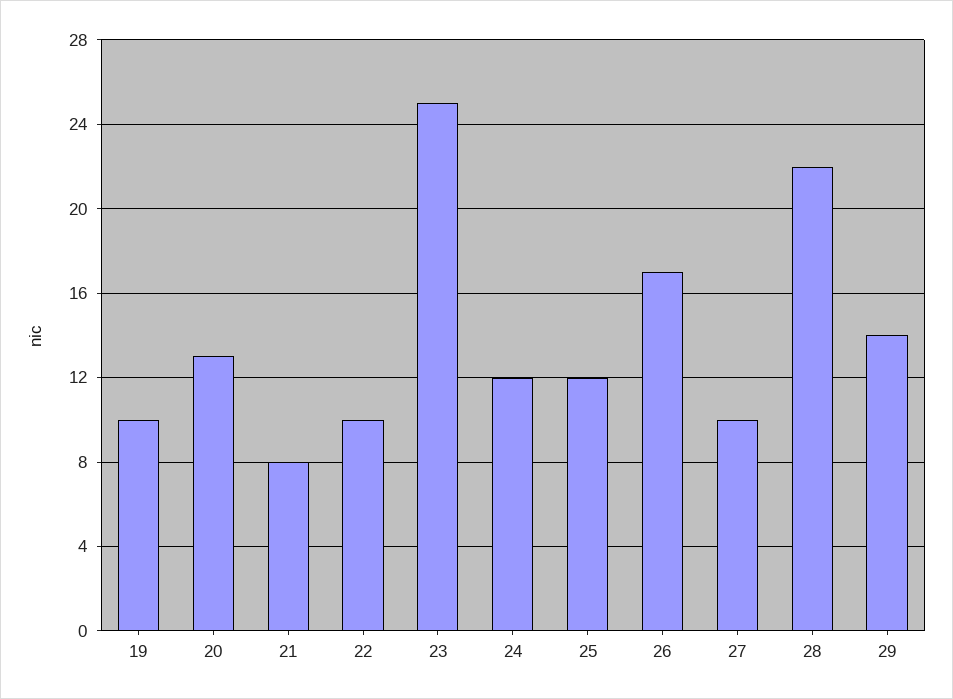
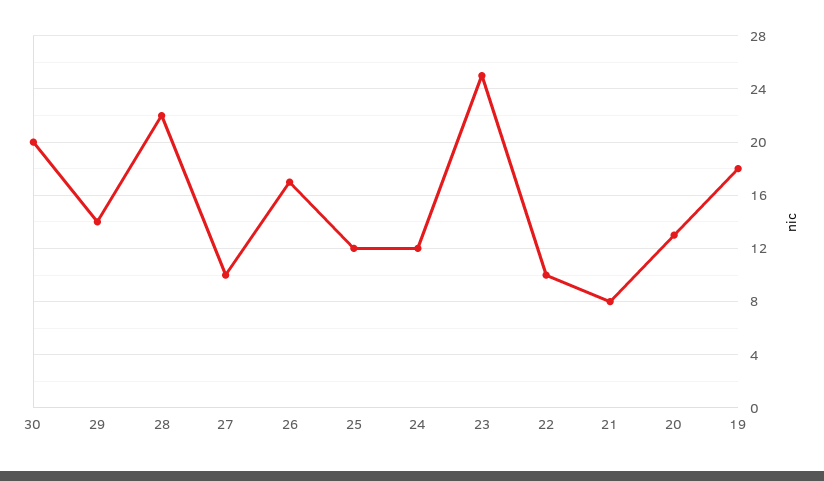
19: 10 -> 18
30: none -> 20

